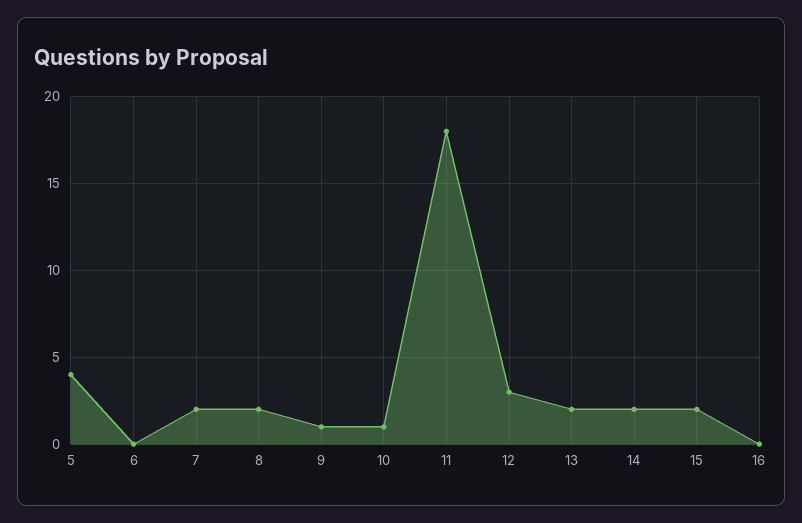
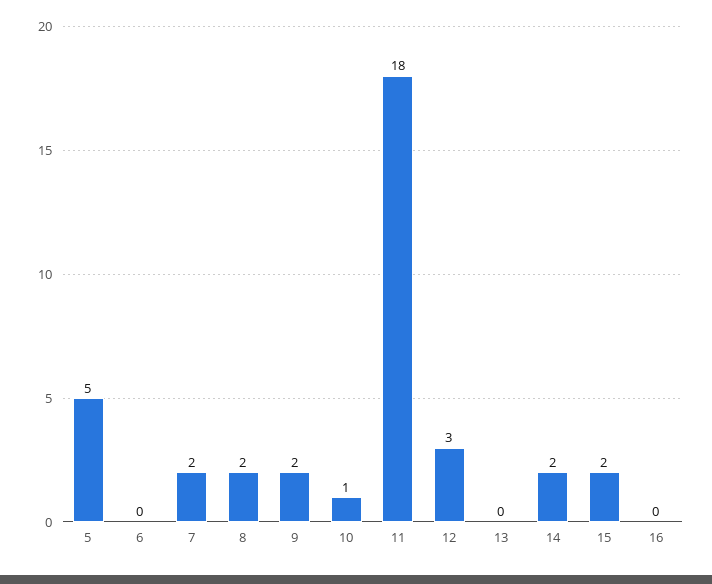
5: 4 -> 5
9: 1 -> 2
13: 2 -> 0

